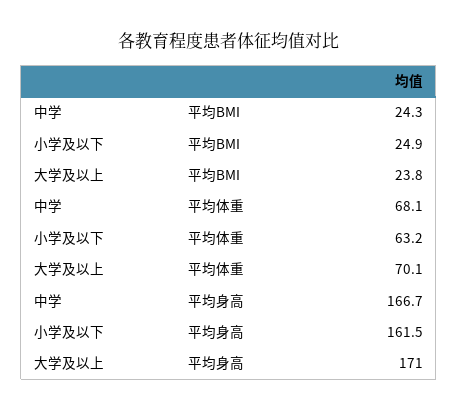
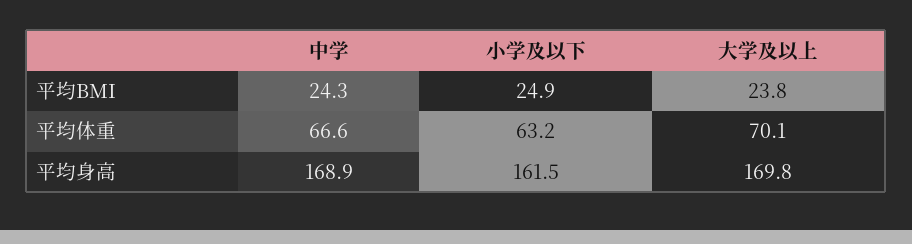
中学, 平均体重: 68.1 -> 66.6
中学, 平均身高: 166.7 -> 168.9
大学及以上, 平均身高: 171 -> 169.8

